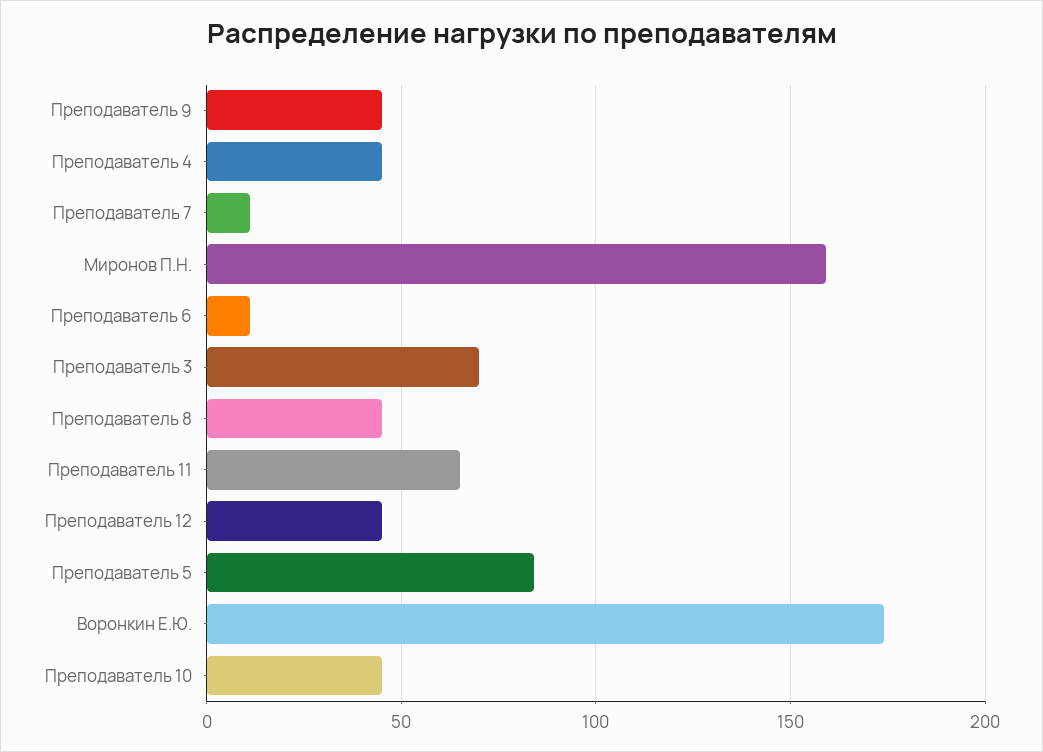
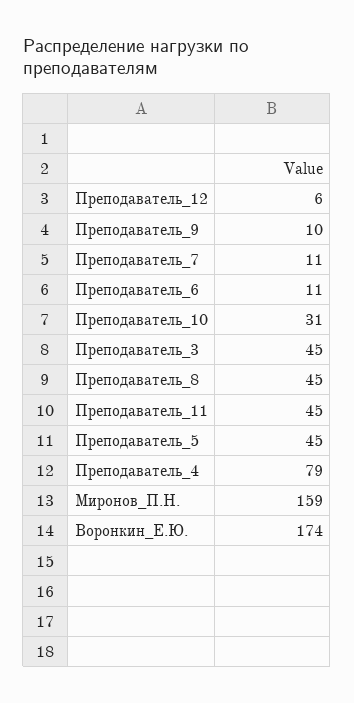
Преподаватель 9: 45 -> 10
Преподаватель 4: 45 -> 79
Преподаватель 3: 70 -> 45
Преподаватель 11: 65 -> 45
Преподаватель 12: 45 -> 6
Преподаватель 5: 85 -> 45
Преподаватель 10: 45 -> 31

